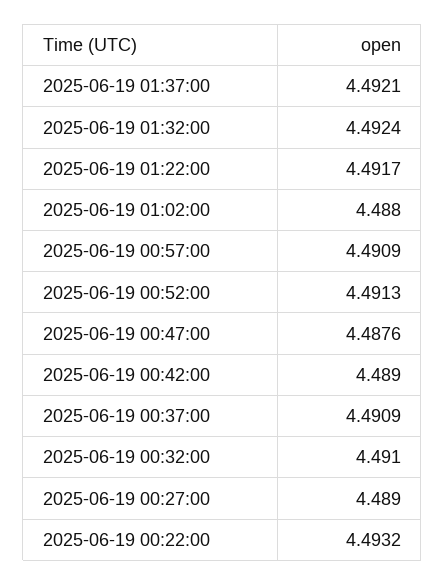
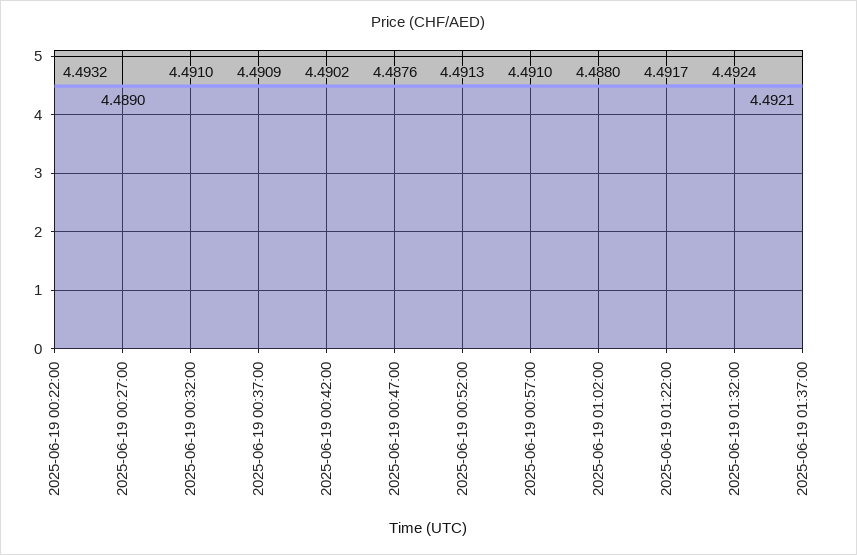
2025-06-19 00:57:00: 4.4909 -> 4.491
2025-06-19 00:42:00: 4.489 -> 4.4902

